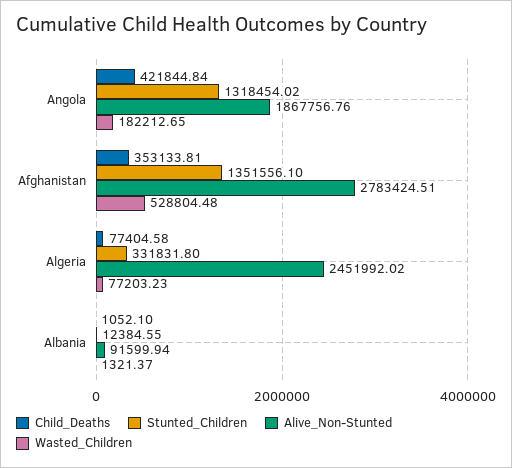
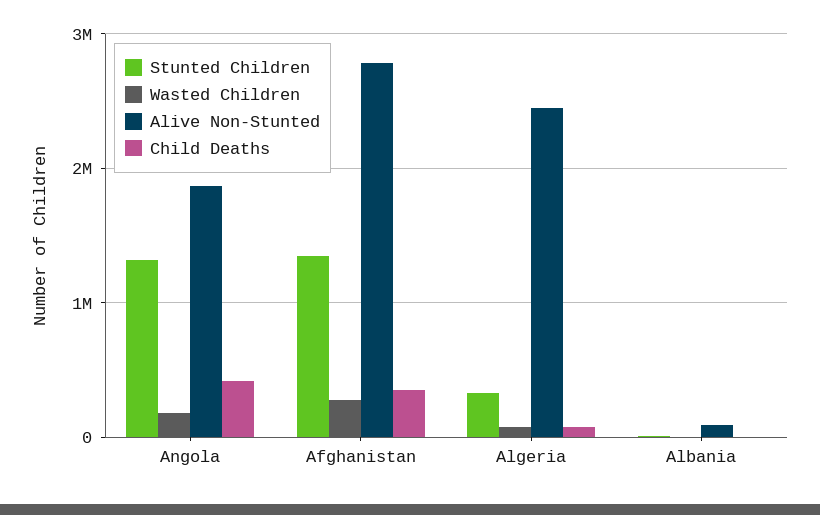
Wasted_Children, Afghanistan: 528804.48 -> 300000

